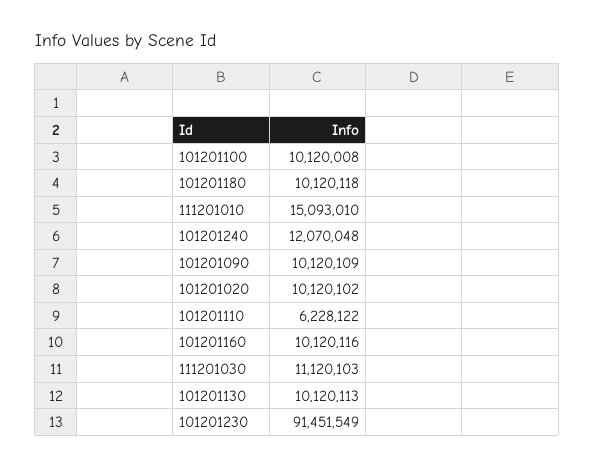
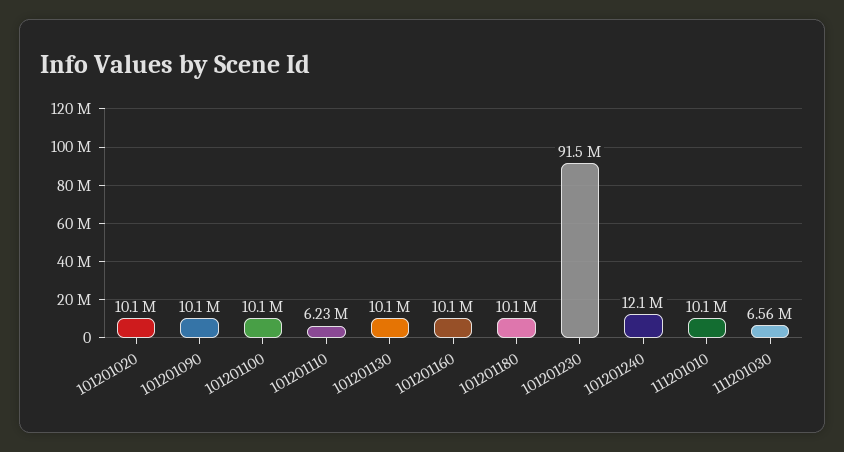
111201010: 15093010 -> 10100000
111201030: 11120103 -> 6560000

